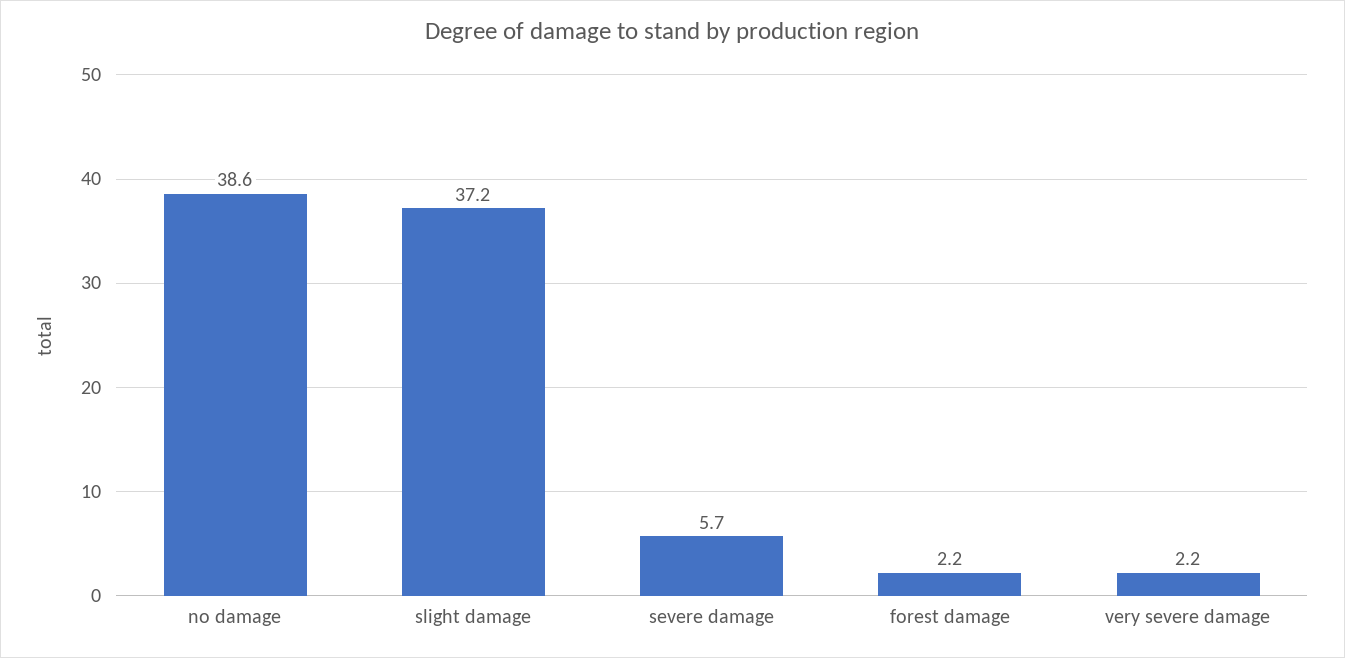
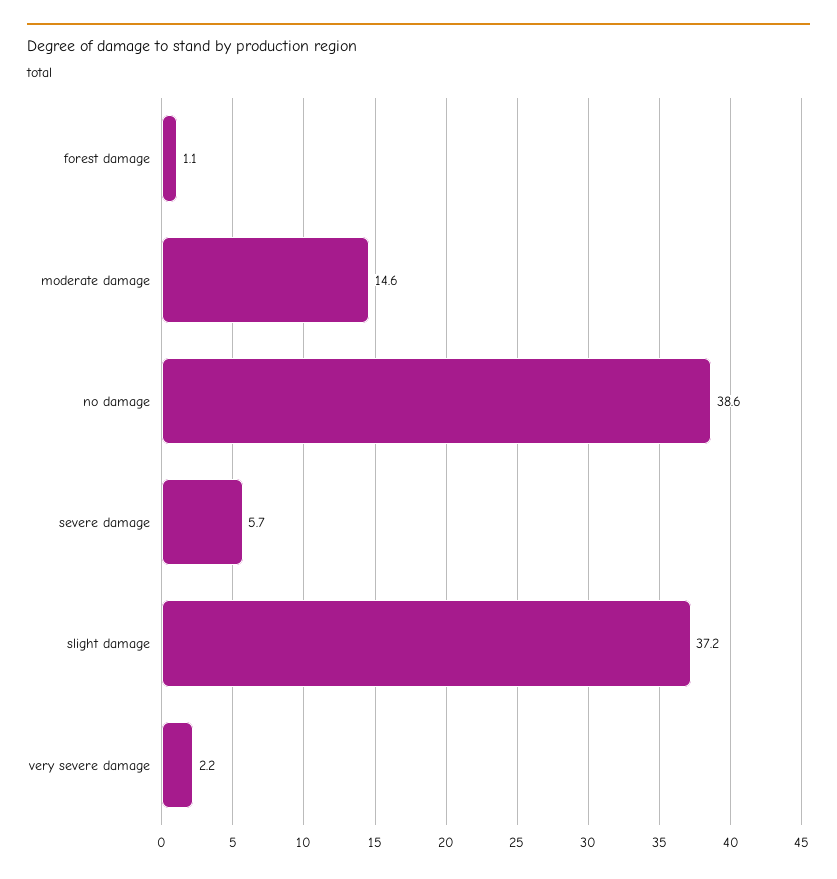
forest damage: 2.2 -> 1.1
moderate damage: none -> 14.6

